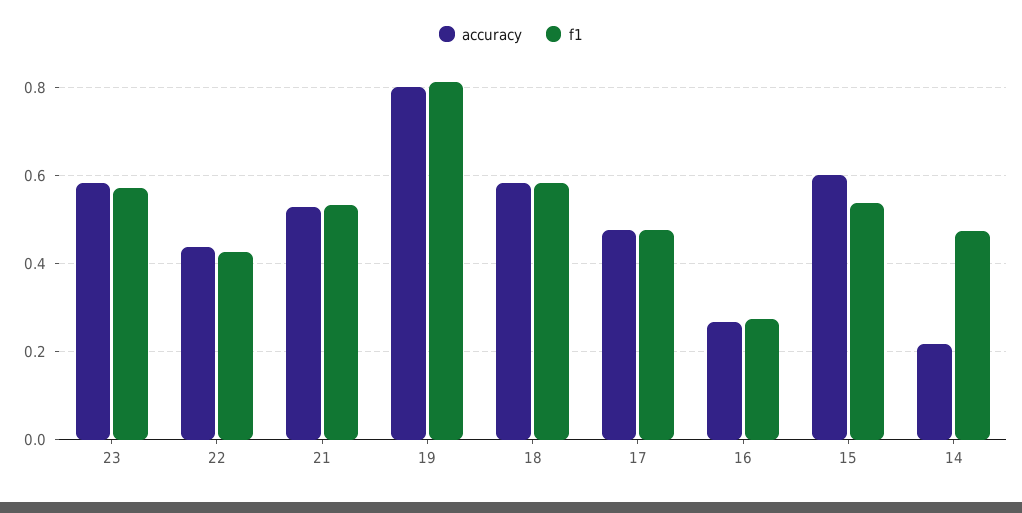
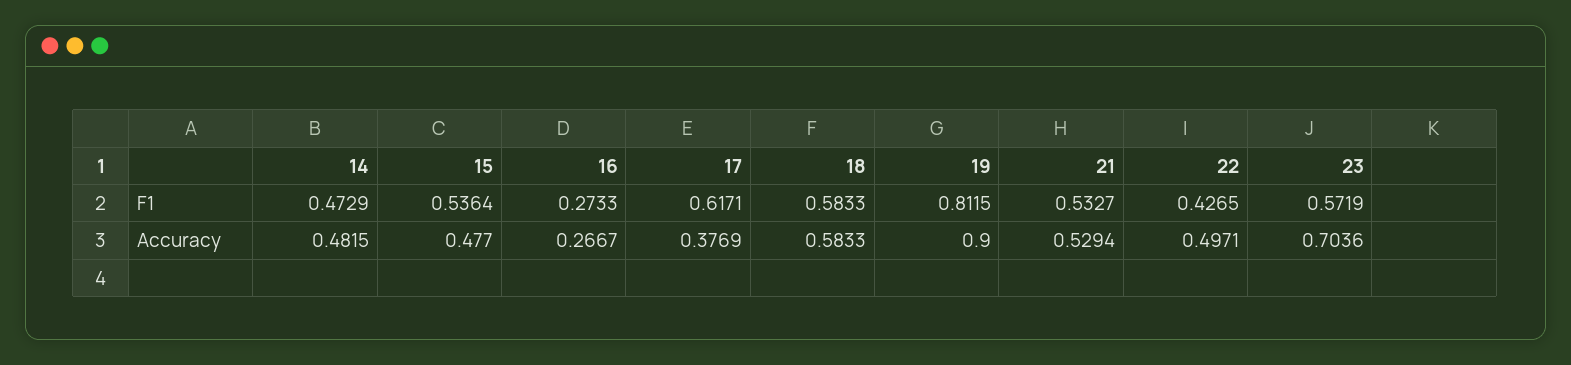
accuracy, 23: 0.58 -> 0.7036
accuracy, 22: 0.44 -> 0.4971
accuracy, 19: 0.8 -> 0.9
accuracy, 17: 0.48 -> 0.3769
f1, 17: 0.48 -> 0.6171
accuracy, 15: 0.6 -> 0.477
accuracy, 14: 0.22 -> 0.4815

